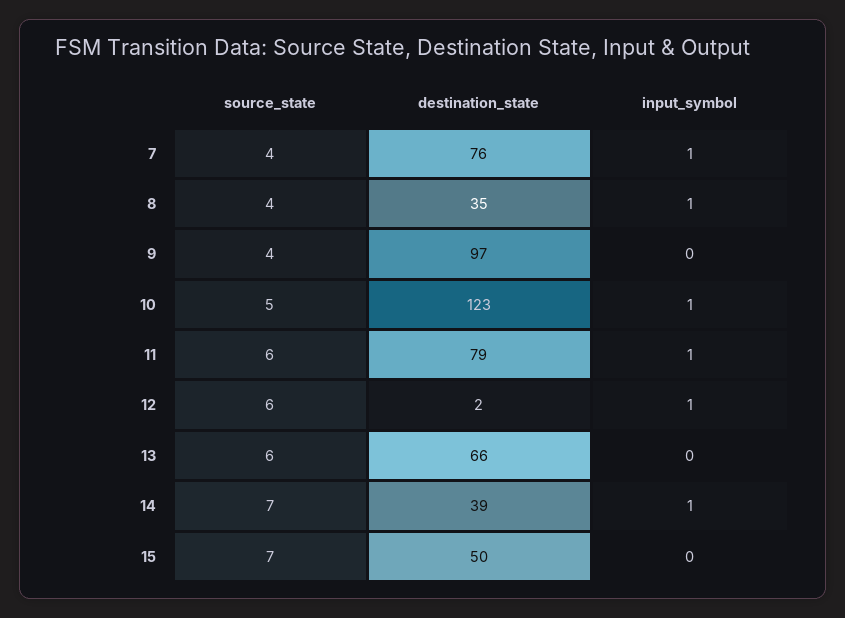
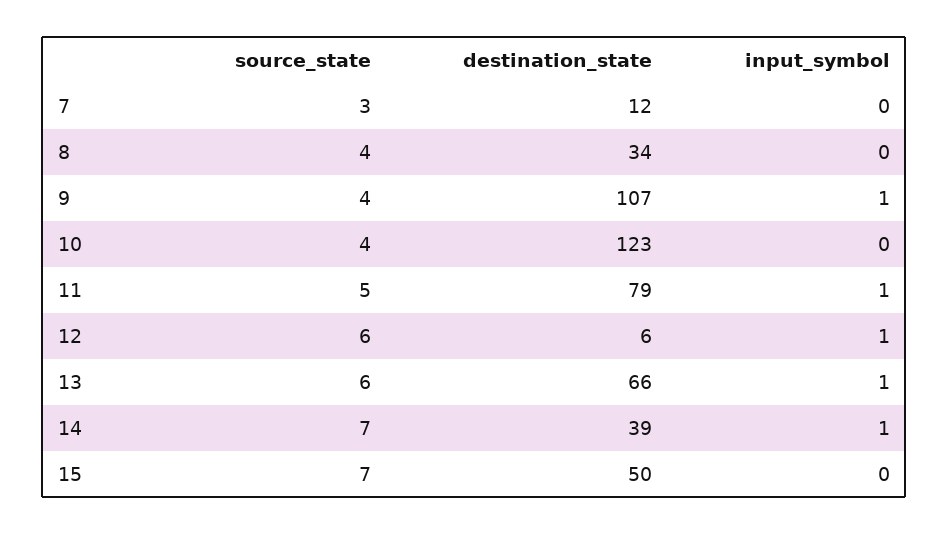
source_state, 7: 4 -> 3
destination_state, 7: 76 -> 12
input_symbol, 7: 1 -> 0
destination_state, 8: 35 -> 34
input_symbol, 8: 1 -> 0
destination_state, 9: 97 -> 107
input_symbol, 9: 0 -> 1
source_state, 10: 5 -> 4
input_symbol, 10: 1 -> 0
source_state, 11: 6 -> 5
destination_state, 12: 2 -> 6
input_symbol, 13: 0 -> 1

